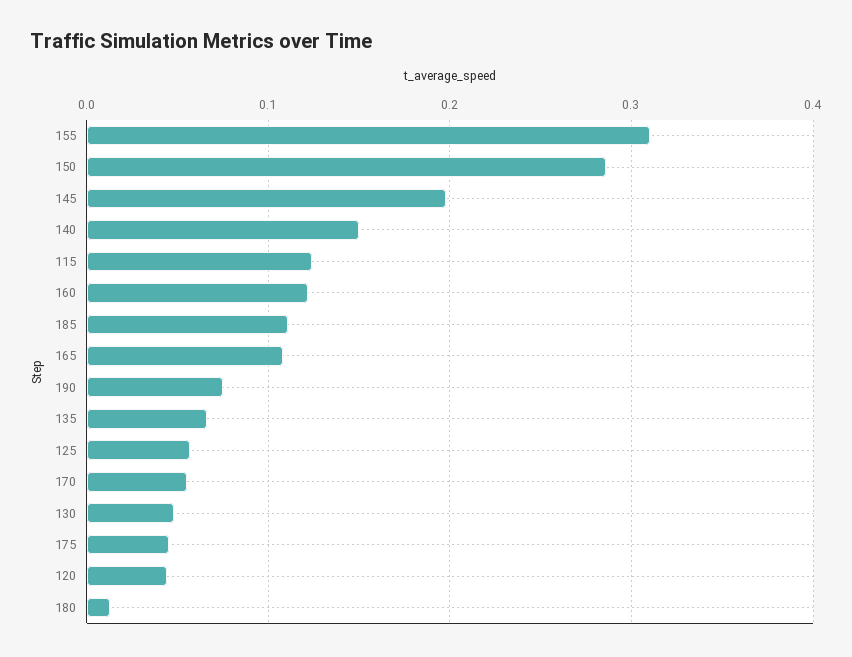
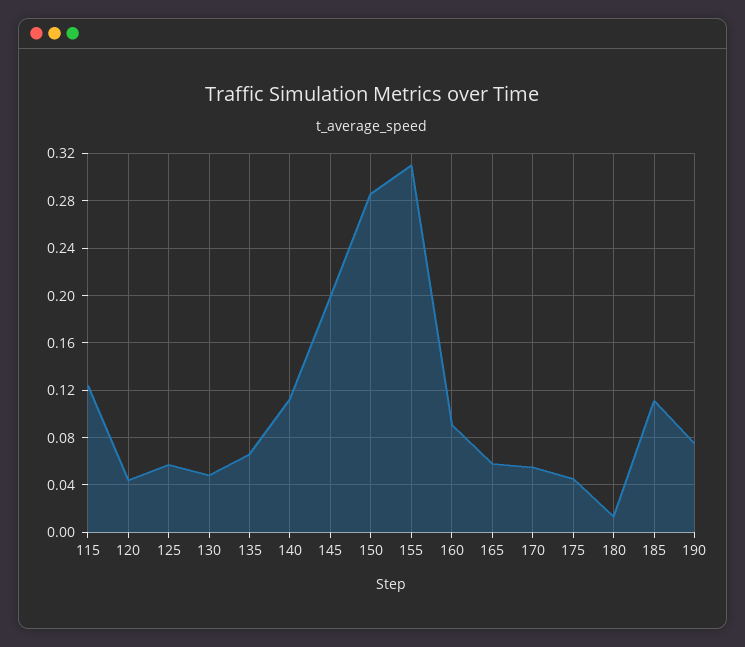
140: 0.15 -> 0.11
160: 0.12 -> 0.09
165: 0.11 -> 0.06

